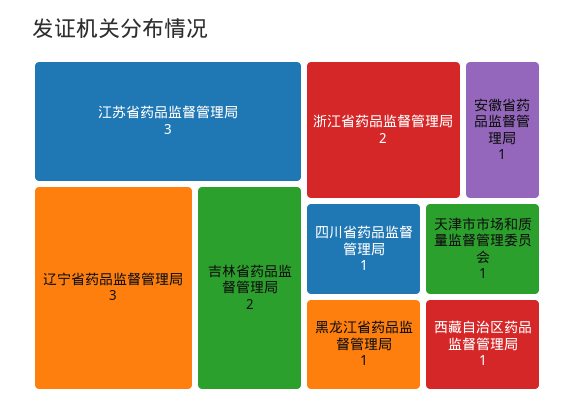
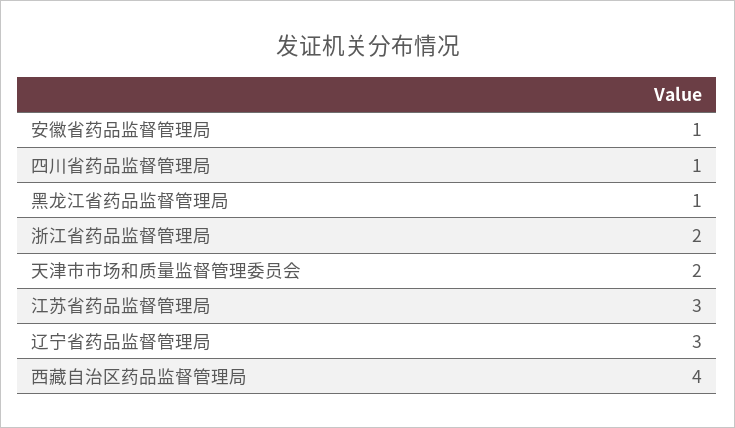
吉林省药品监督管理局: 2 -> none
天津市市场和质量监督管理委员会: 1 -> 2
西藏自治区药品监督管理局: 1 -> 4

